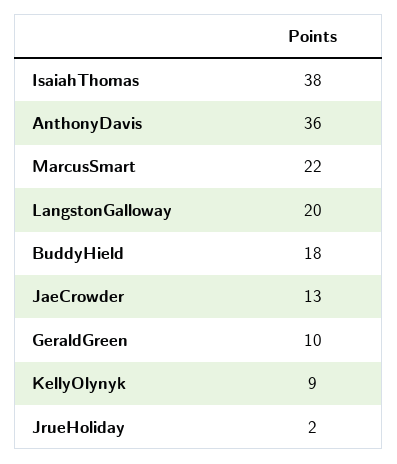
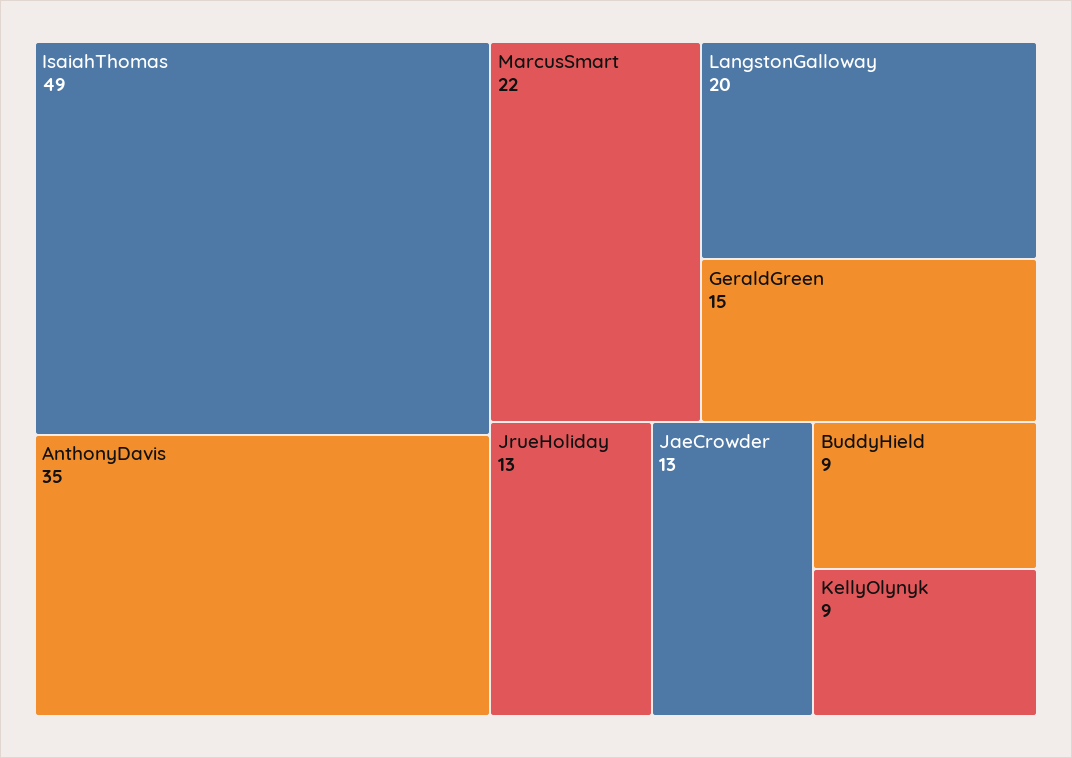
IsaiahThomas: 38 -> 49
AnthonyDavis: 36 -> 35
BuddyHield: 18 -> 9
GeraldGreen: 10 -> 15
JrueHoliday: 2 -> 13

